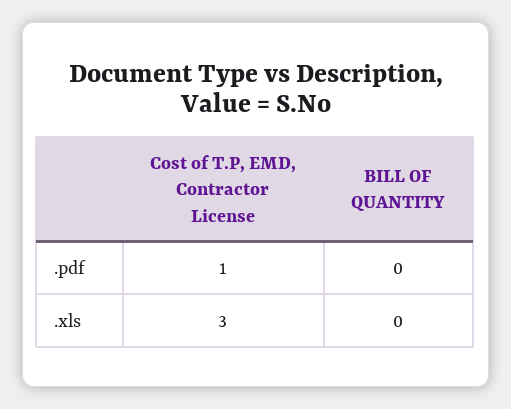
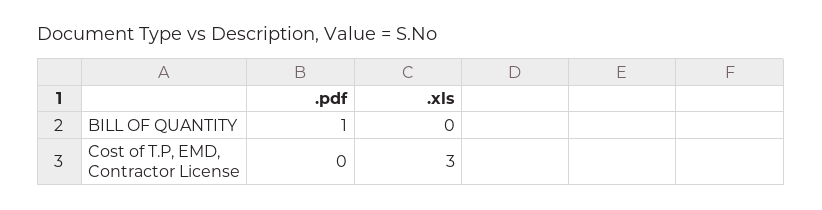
Cost of T.P, EMD, Contractor License, .pdf: 1 -> 0
BILL OF QUANTITY, .pdf: 0 -> 1

